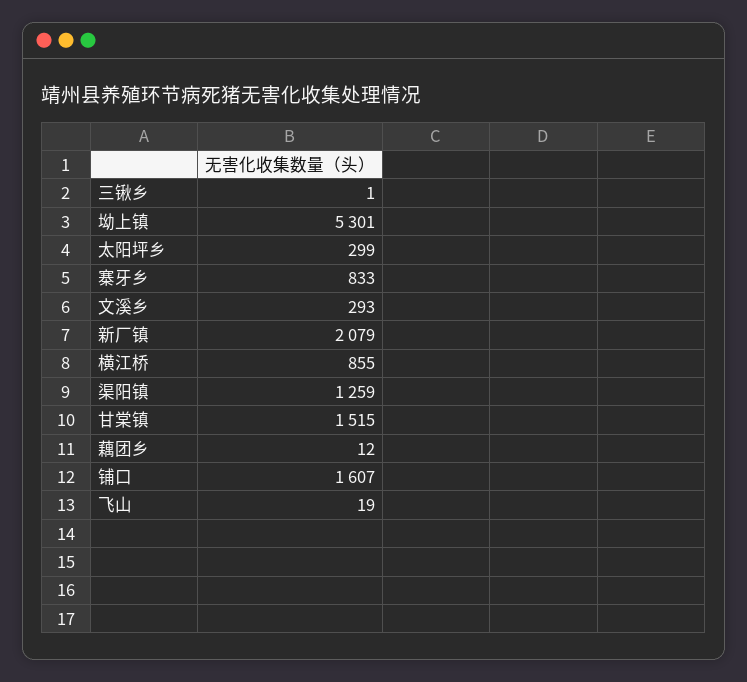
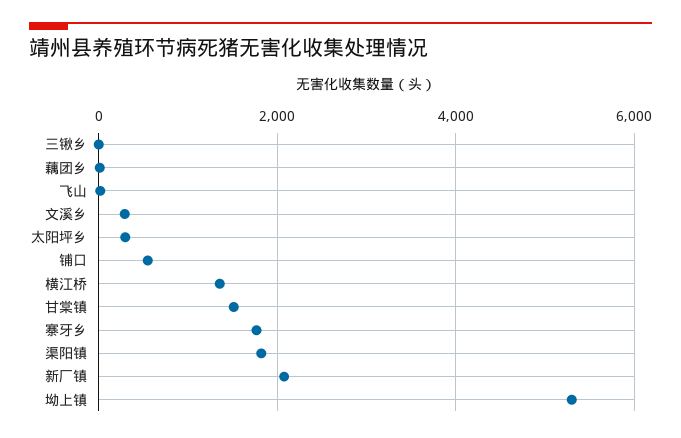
寨牙乡: 833 -> 1800
横江桥: 855 -> 1400
渠阳镇: 1259 -> 1800
铺口: 1607 -> 600

